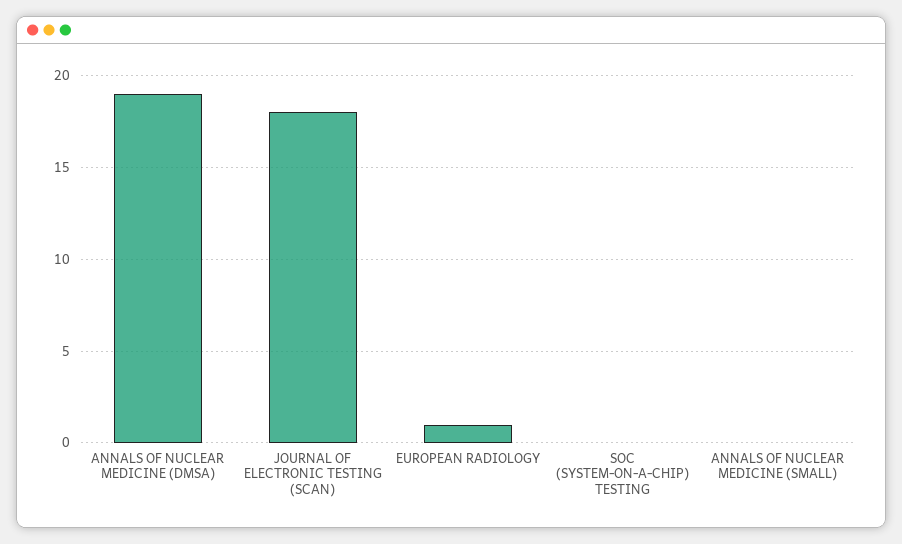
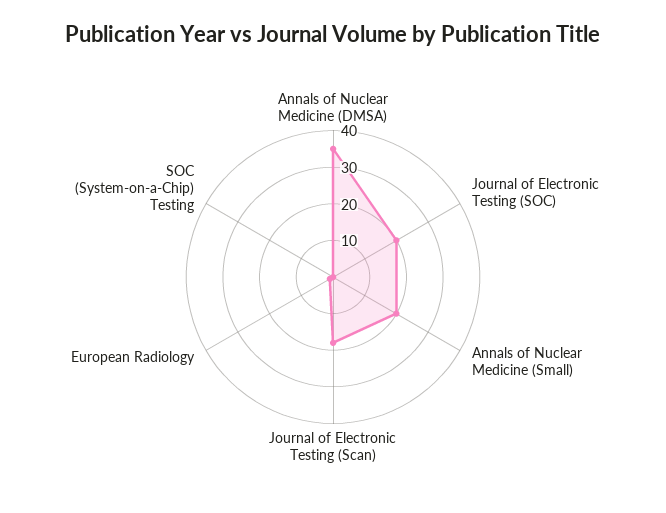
ANNALS OF NUCLEAR MEDICINE (DMSA): 19 -> 35
ANNALS OF NUCLEAR MEDICINE (SMALL): 0 -> 20
Journal of Electronic Testing (SOC): none -> 20

